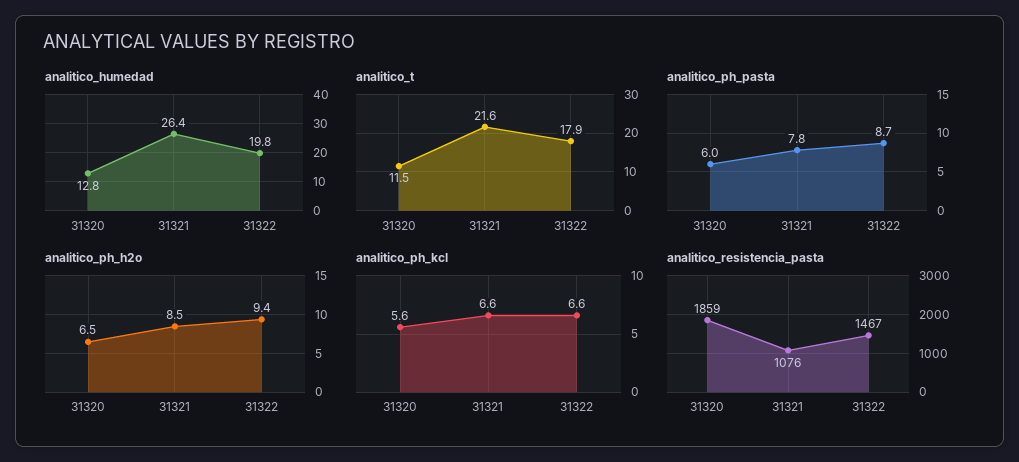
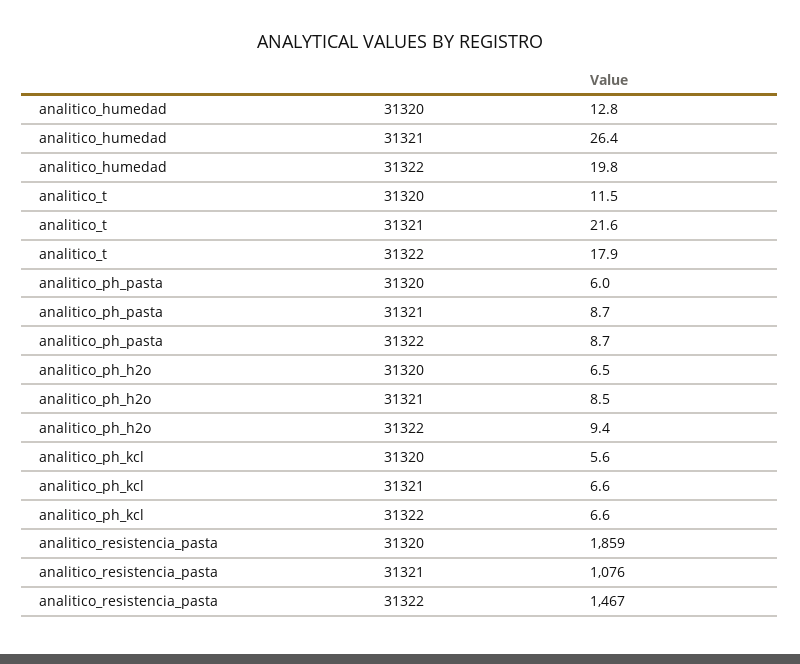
analitico_ph_pasta, 31321: 7.8 -> 8.7

